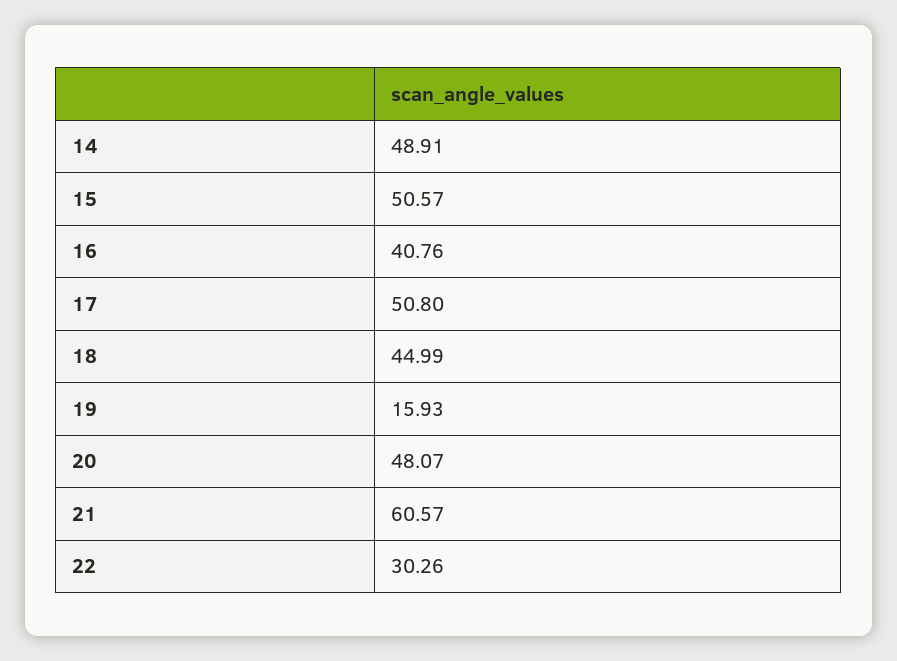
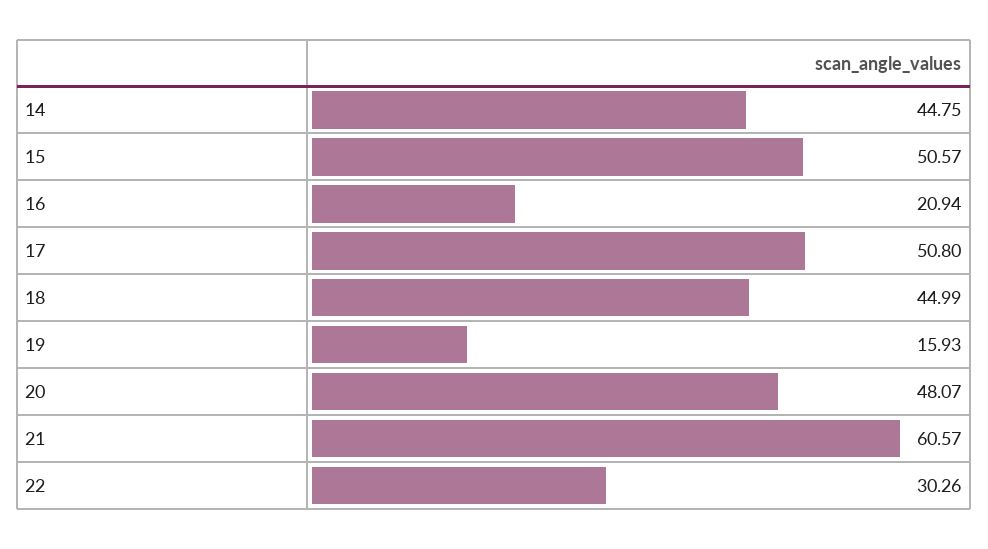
14: 48.91 -> 44.75
16: 40.76 -> 20.94

